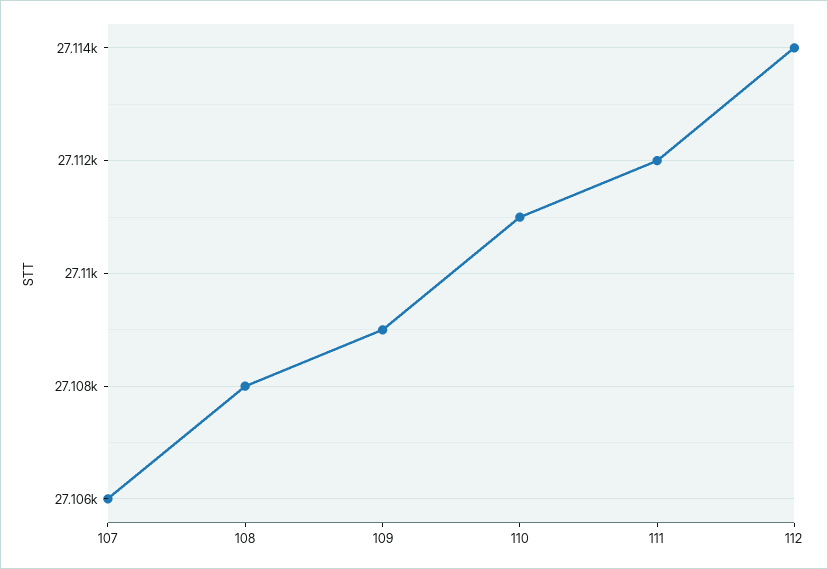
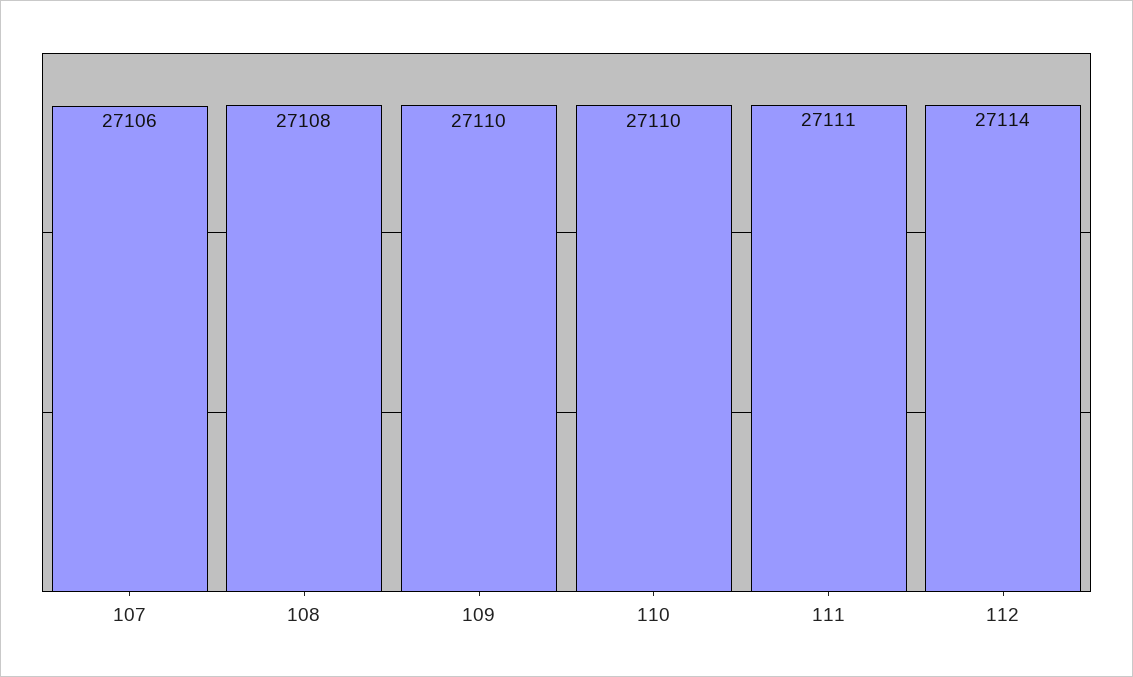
109: 27109 -> 27110
110: 27111 -> 27110
111: 27112 -> 27111

